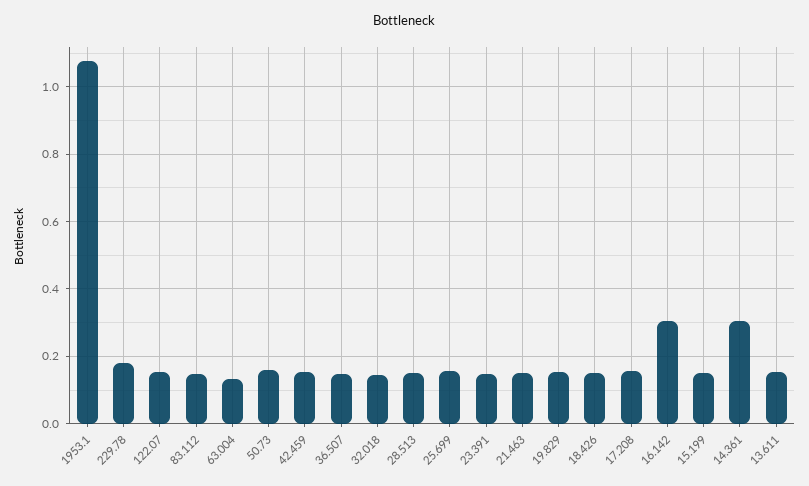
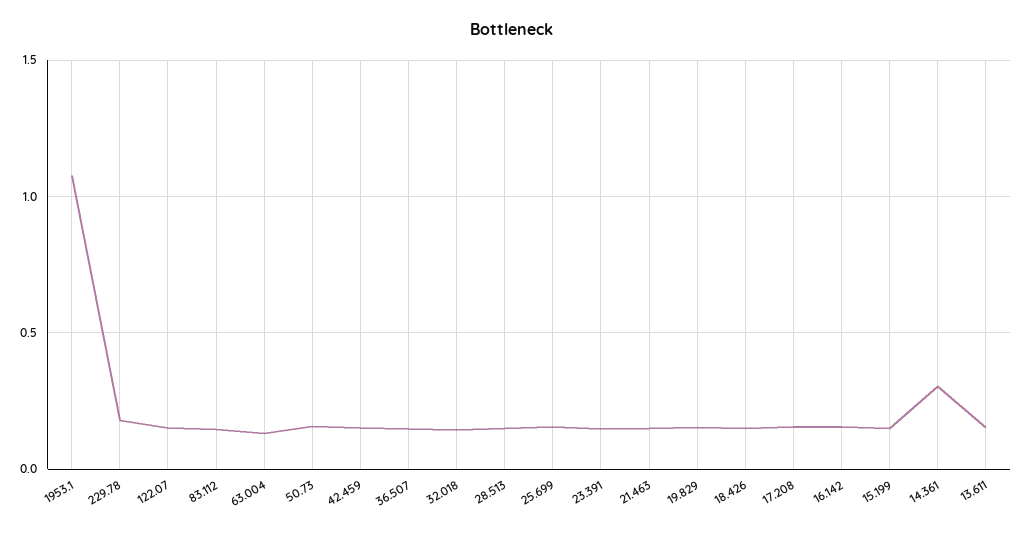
16.142: 0.3 -> 0.15

